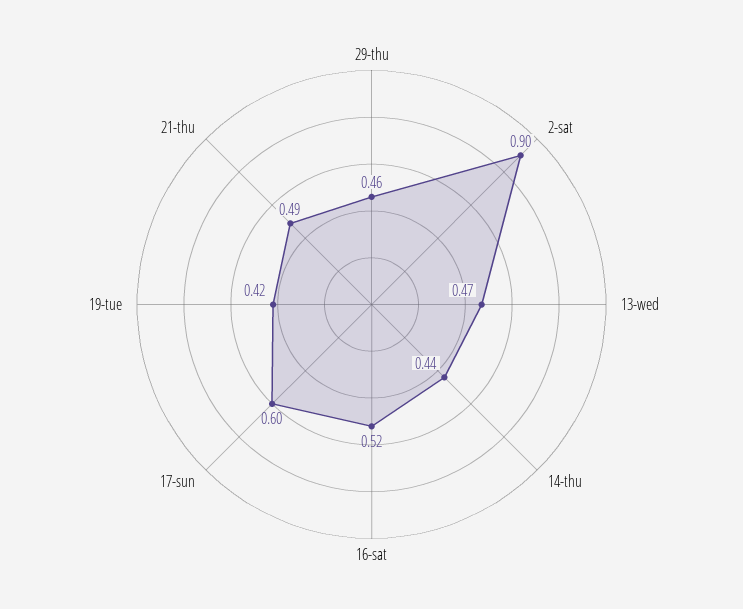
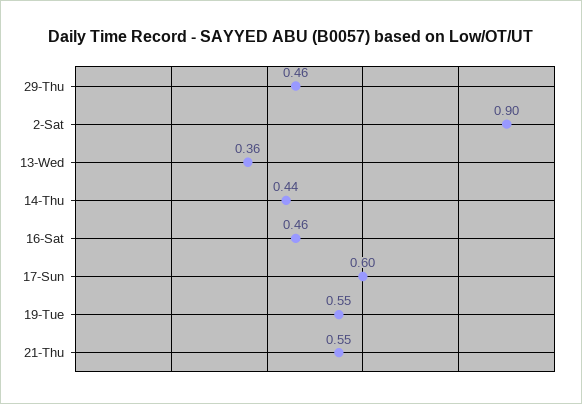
13-wed: 0.47 -> 0.36
16-sat: 0.52 -> 0.46
19-tue: 0.42 -> 0.55
21-thu: 0.49 -> 0.55

